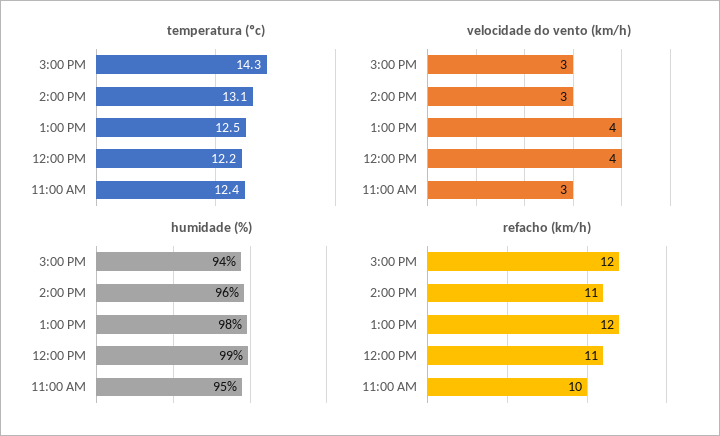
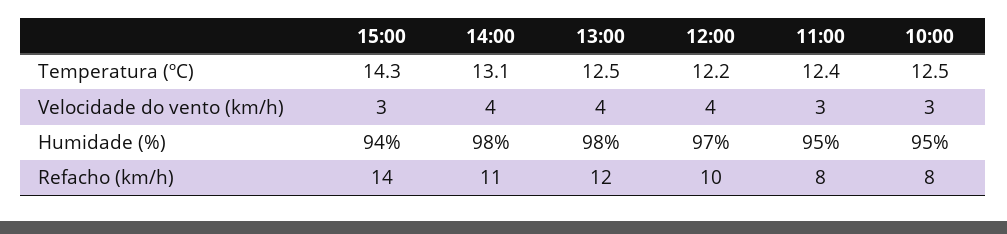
velocidade do vento (km/h), 2:00 PM: 3 -> 4
humidade (%), 2:00 PM: 96 -> 98
humidade (%), 12:00 PM: 99 -> 97
refacho (km/h), 3:00 PM: 12 -> 14
refacho (km/h), 12:00 PM: 11 -> 10
refacho (km/h), 11:00 AM: 10 -> 8
temperatura (ºc), 10:00: none -> 12.5
velocidade do vento (km/h), 10:00: none -> 3
humidade (%), 10:00: none -> 95
refacho (km/h), 10:00: none -> 8

